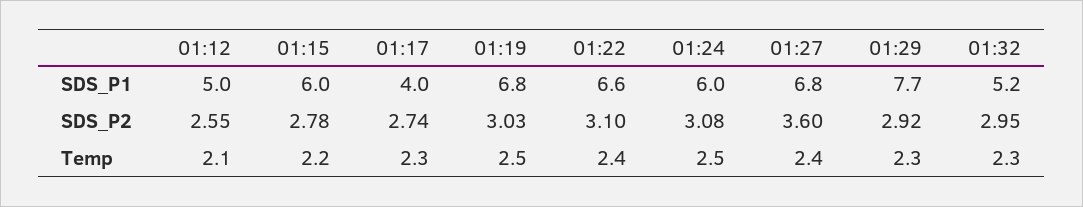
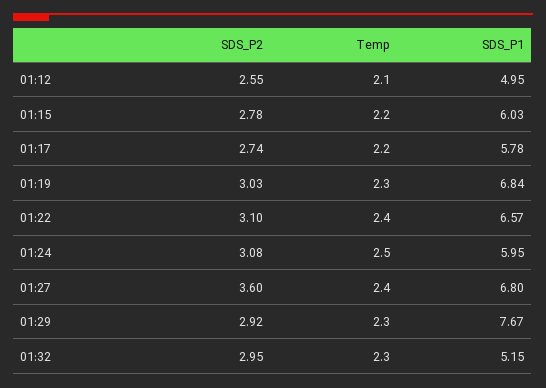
01:17, SDS_P1: 4 -> 5.78
01:17, Temp: 2.3 -> 2.2
01:19, Temp: 2.5 -> 2.3

